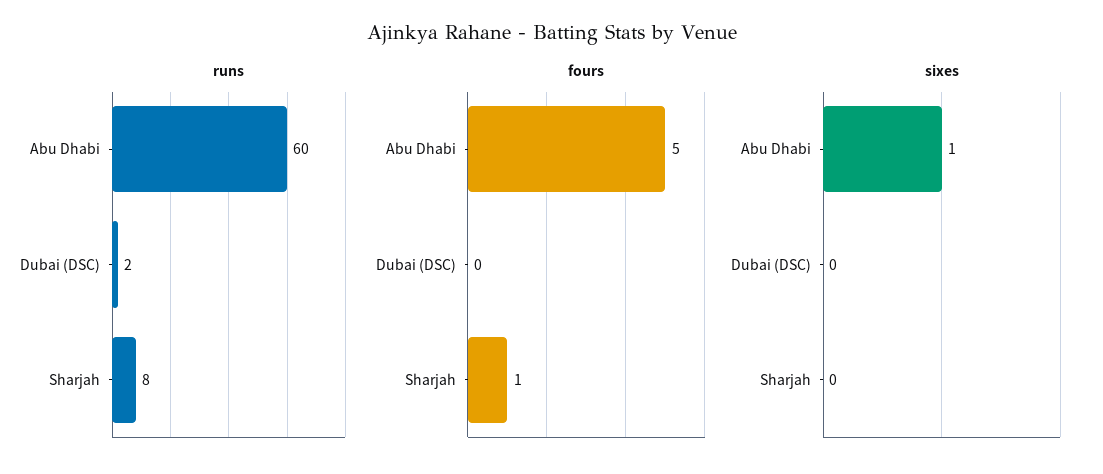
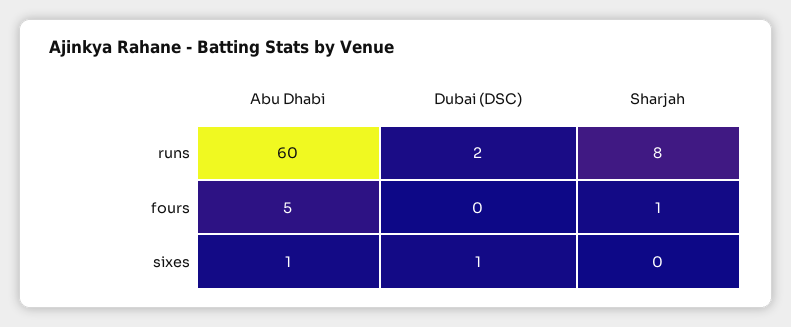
sixes, Dubai (DSC): 0 -> 1

